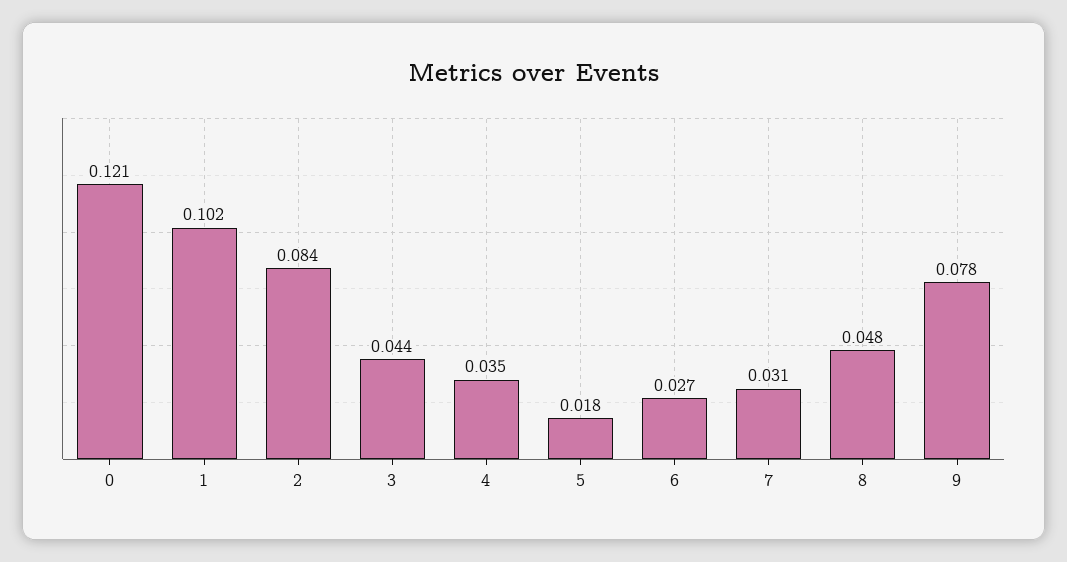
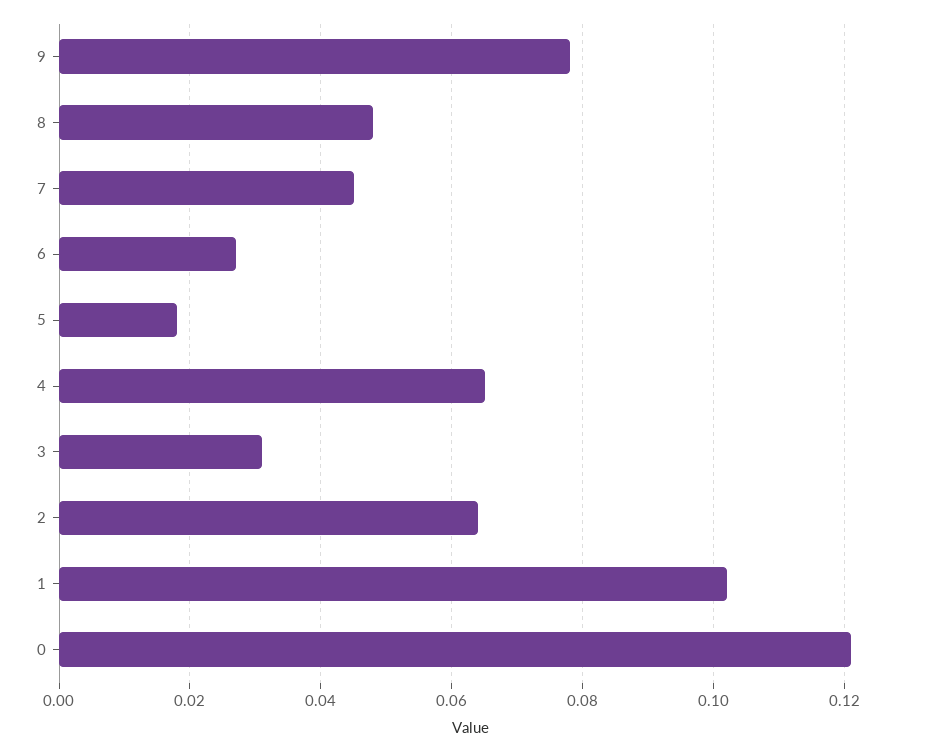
2: 0.084 -> 0.065
3: 0.044 -> 0.03
4: 0.035 -> 0.065
7: 0.031 -> 0.045

